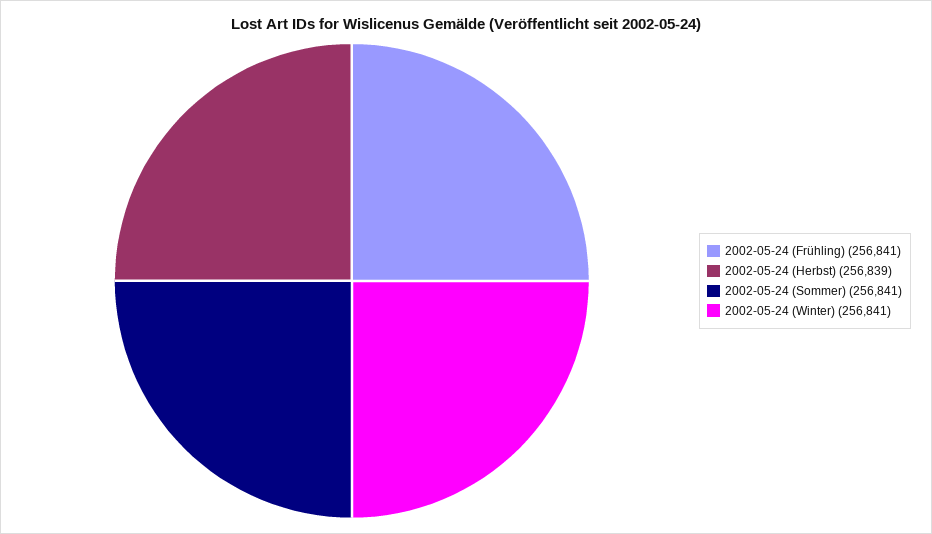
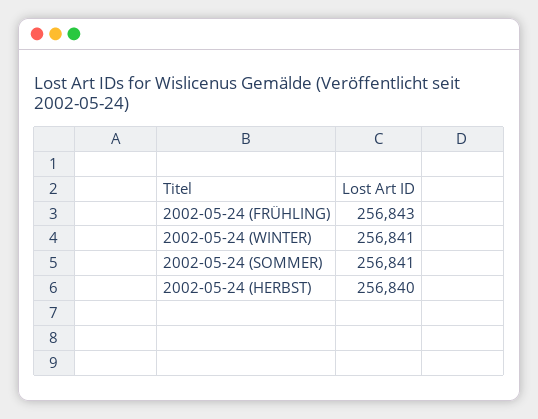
2002-05-24 (Frühling): 256841 -> 256843
2002-05-24 (Herbst): 256839 -> 256840

